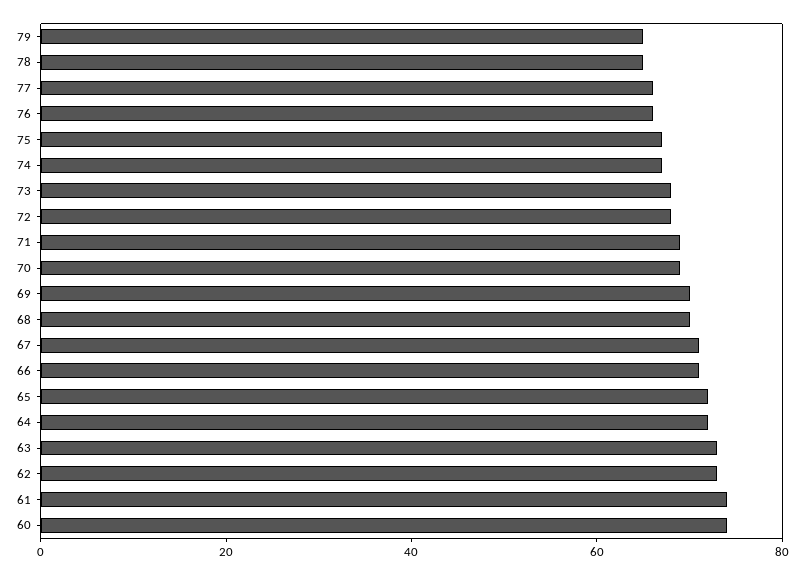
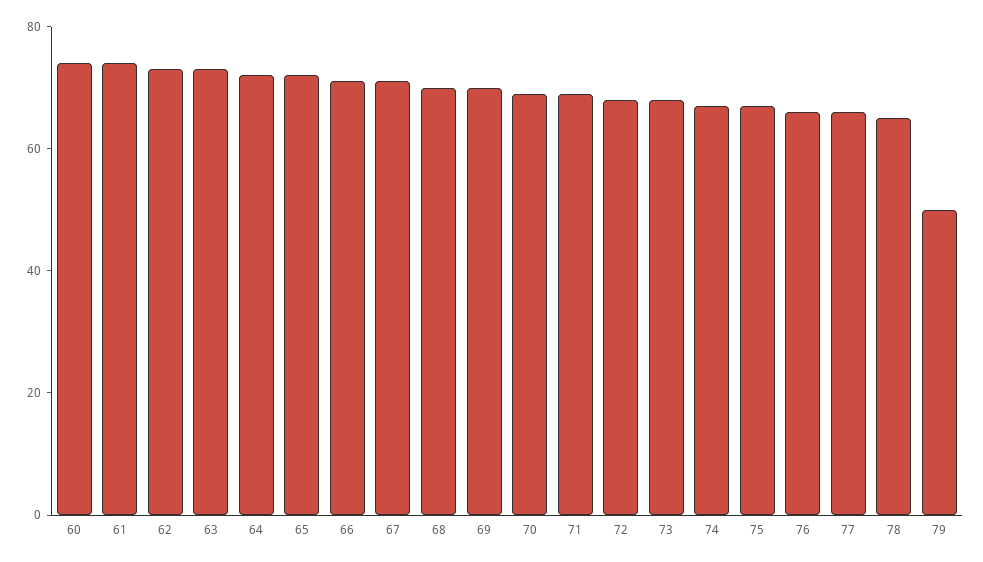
79: 65 -> 50

